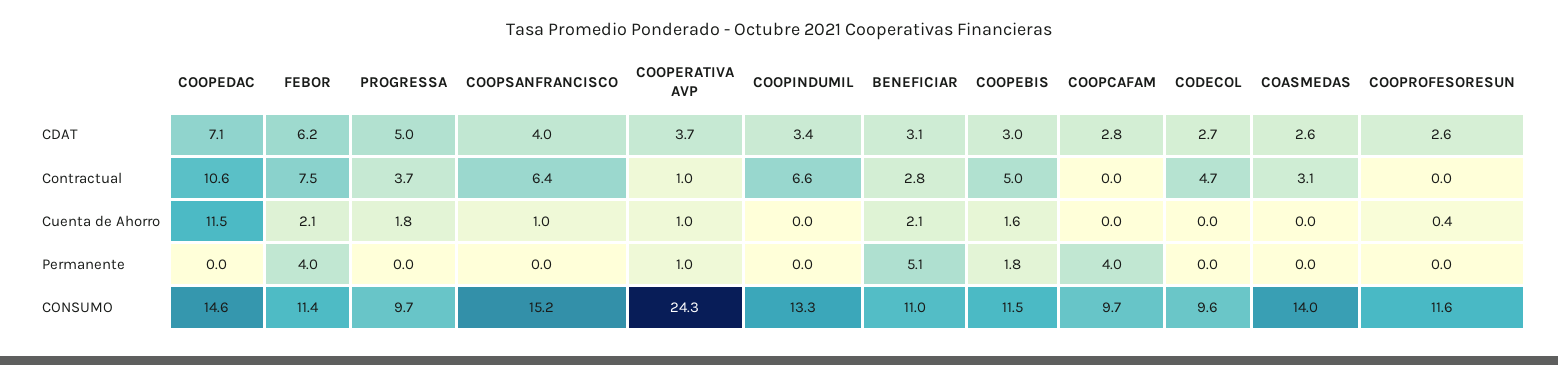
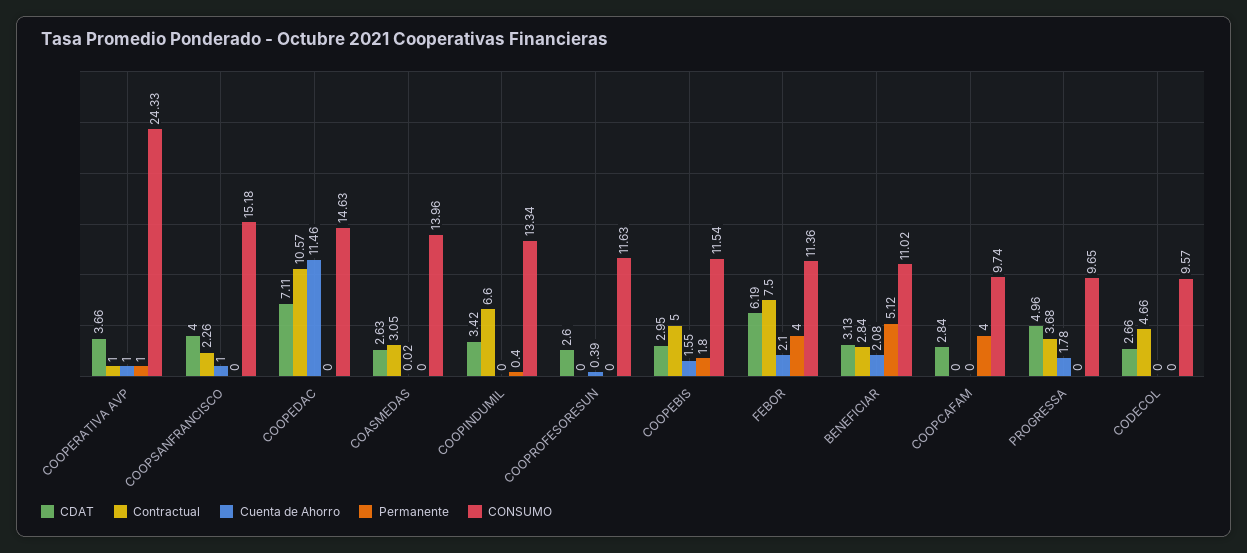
Contractual, COOPSANFRANCISCO: 6.4 -> 2.26
Permanente, COOPINDUMIL: 0 -> 0.4

